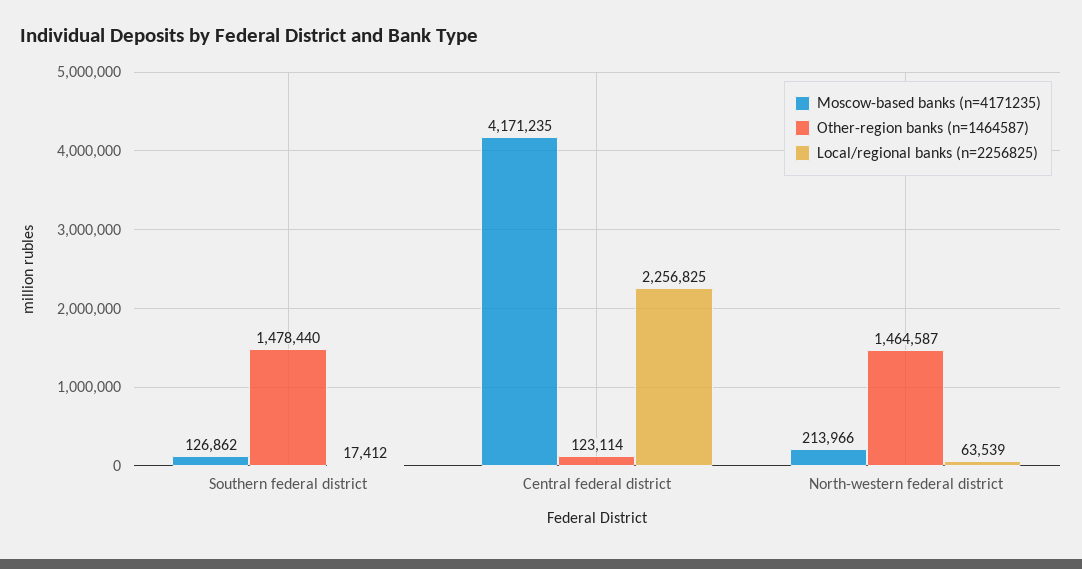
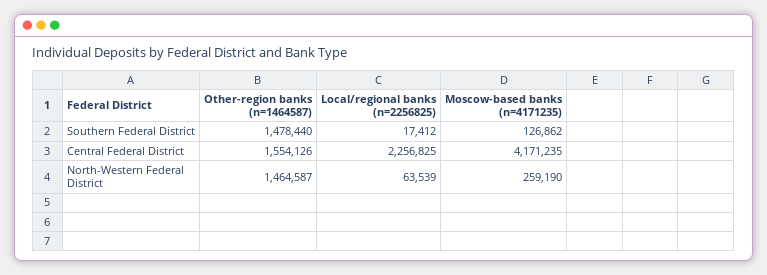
Other-region banks (n=1464587), Central federal district: 123114 -> 1554126
Moscow-based banks (n=4171235), North-western federal district: 213966 -> 259190

